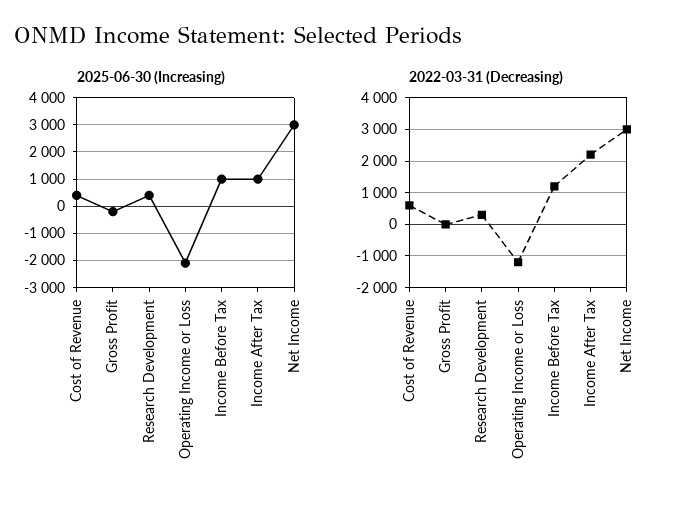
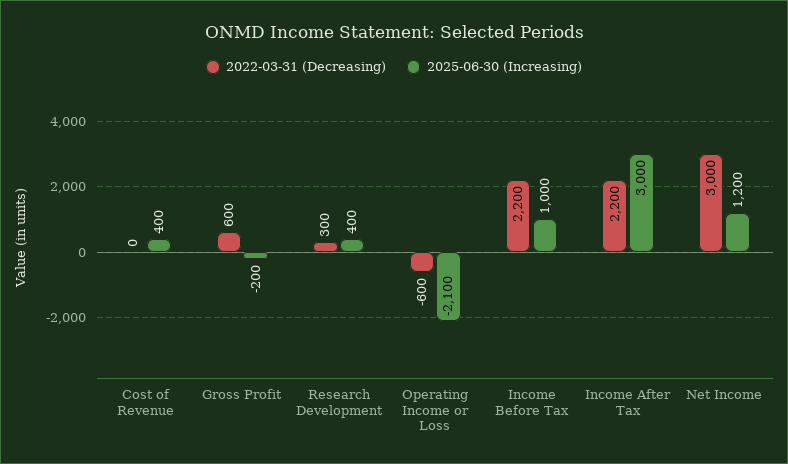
2025-06-30 (Increasing), Income After Tax: 1000 -> 3000
2025-06-30 (Increasing), Net Income: 3000 -> 1200
2022-03-31 (Decreasing), Cost of Revenue: 600 -> 0
2022-03-31 (Decreasing), Gross Profit: 0 -> 600
2022-03-31 (Decreasing), Operating Income or Loss: -1200 -> -600
2022-03-31 (Decreasing), Income Before Tax: 1200 -> 2200

